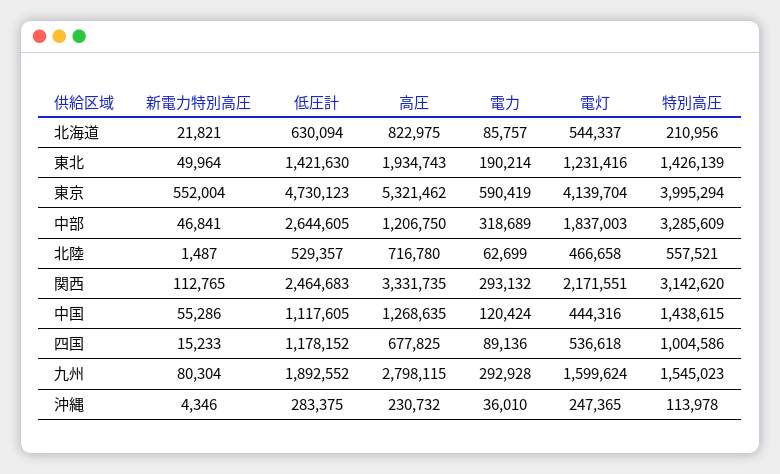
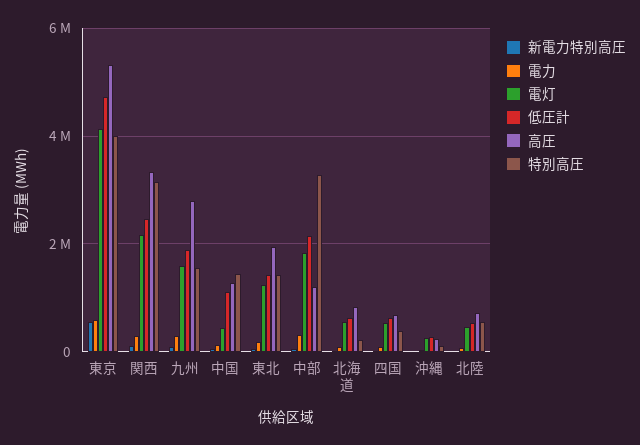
低圧計, 中部: 2644605 -> 2200000
低圧計, 四国: 1178152 -> 600000
特別高圧, 四国: 1004586 -> 400000

